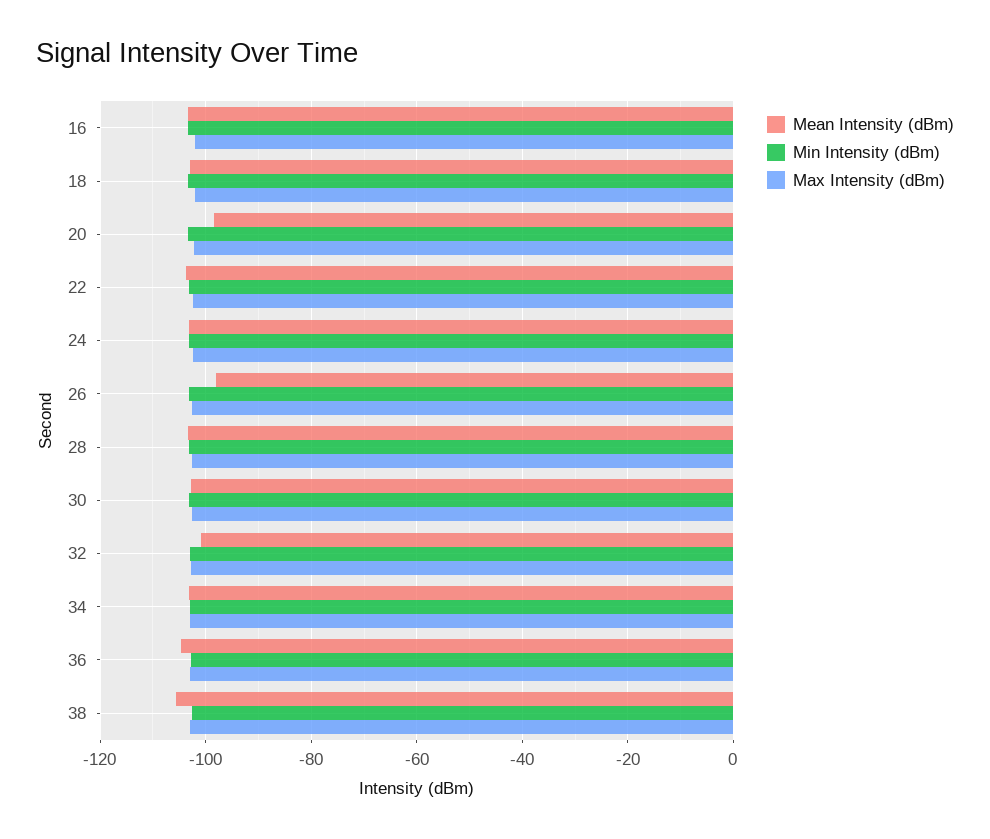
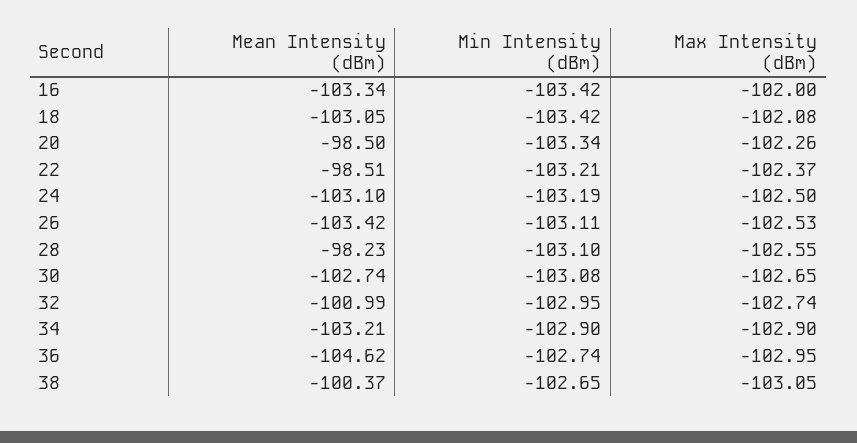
Mean Intensity (dBm), 22: -104 -> -98.51
Mean Intensity (dBm), 26: -98 -> -103.42
Mean Intensity (dBm), 28: -104 -> -98.23
Mean Intensity (dBm), 38: -106 -> -100.37

